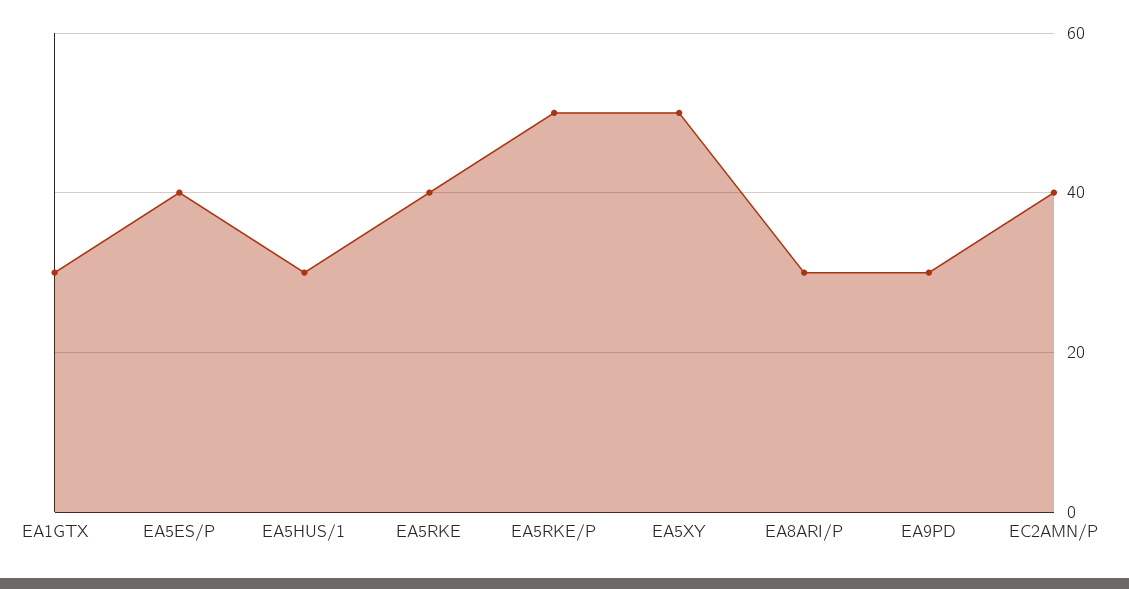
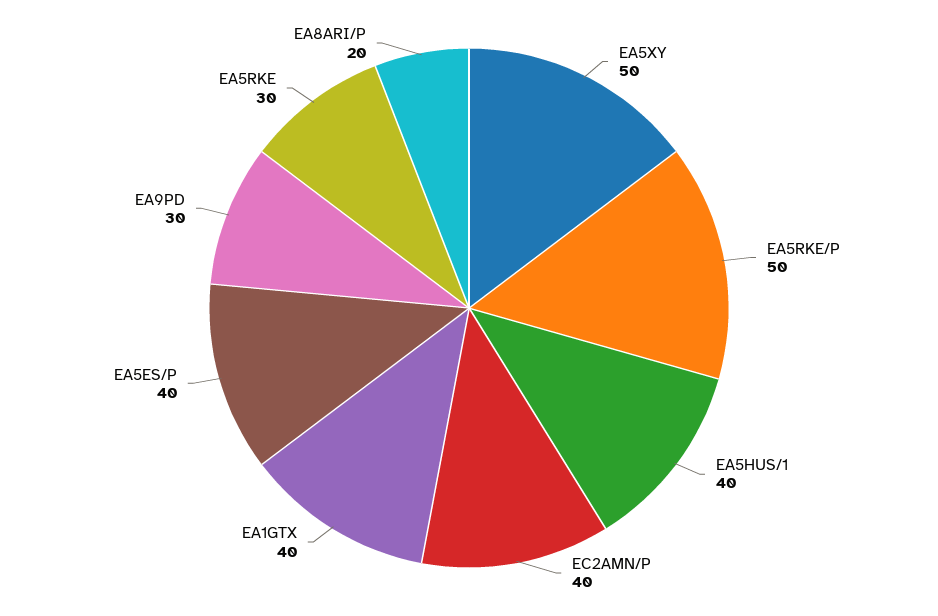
EA1GTX: 30 -> 40
EA5HUS/1: 30 -> 40
EA5RKE: 40 -> 30
EA8ARI/P: 30 -> 20

